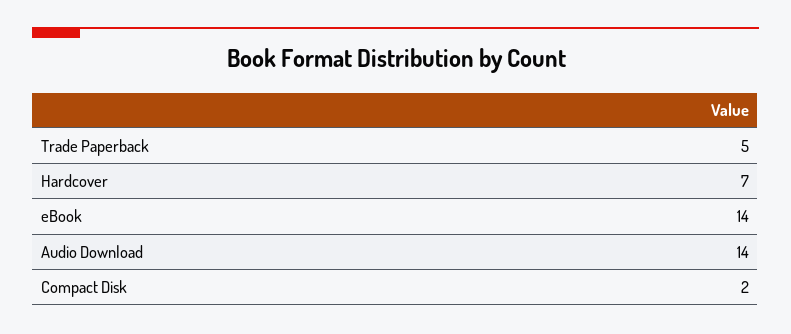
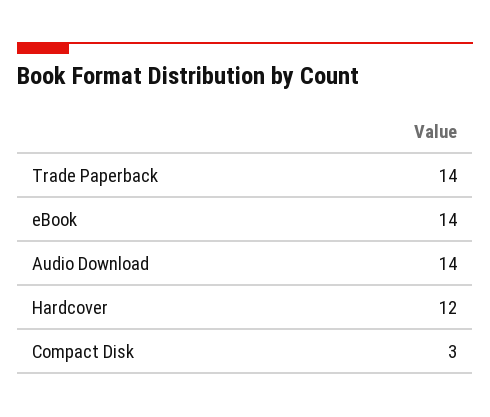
Trade Paperback: 5 -> 14
Hardcover: 7 -> 12
Compact Disk: 2 -> 3

